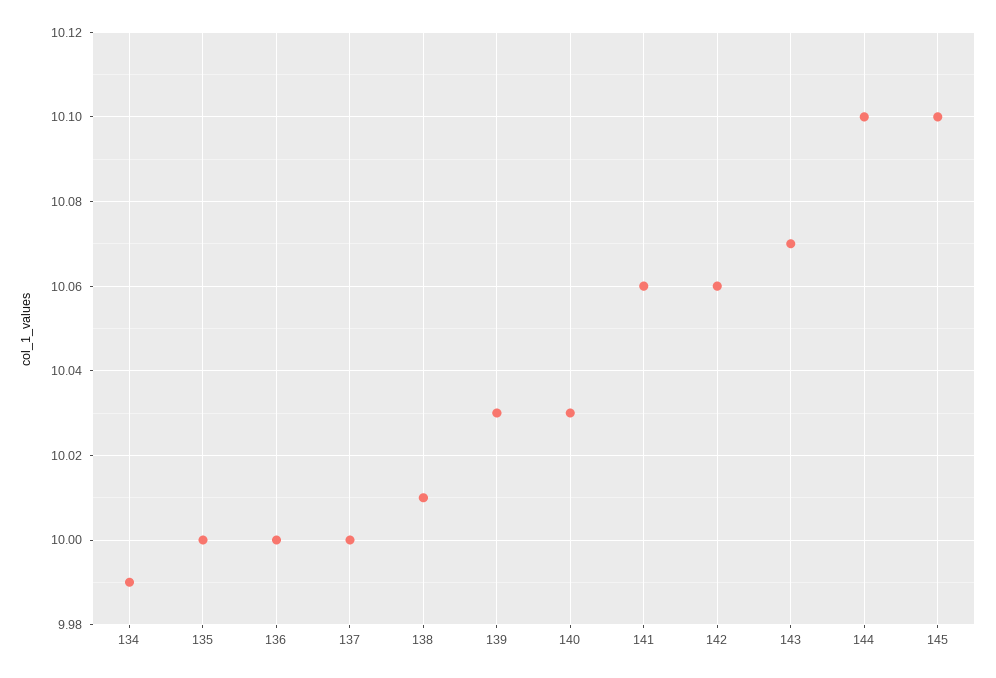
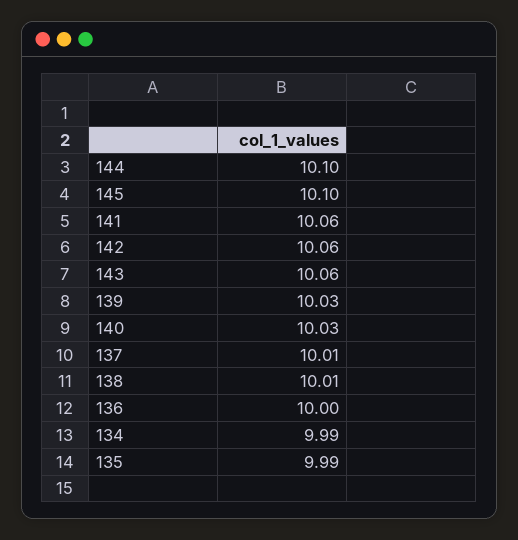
135: 10 -> 9.99
137: 10 -> 10.01
143: 10.07 -> 10.06

